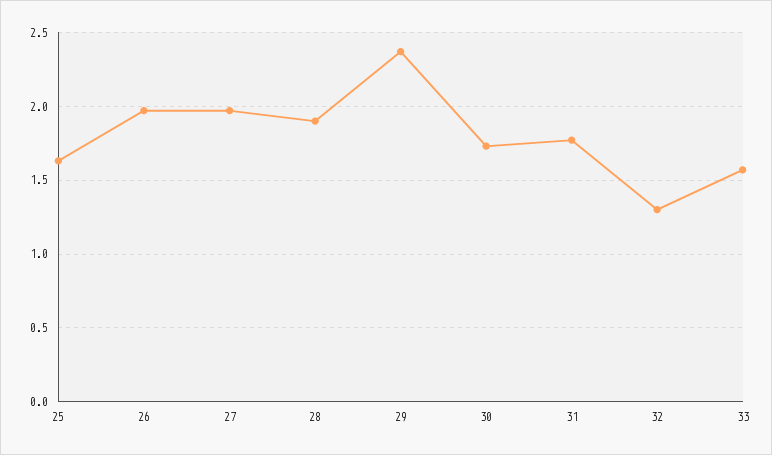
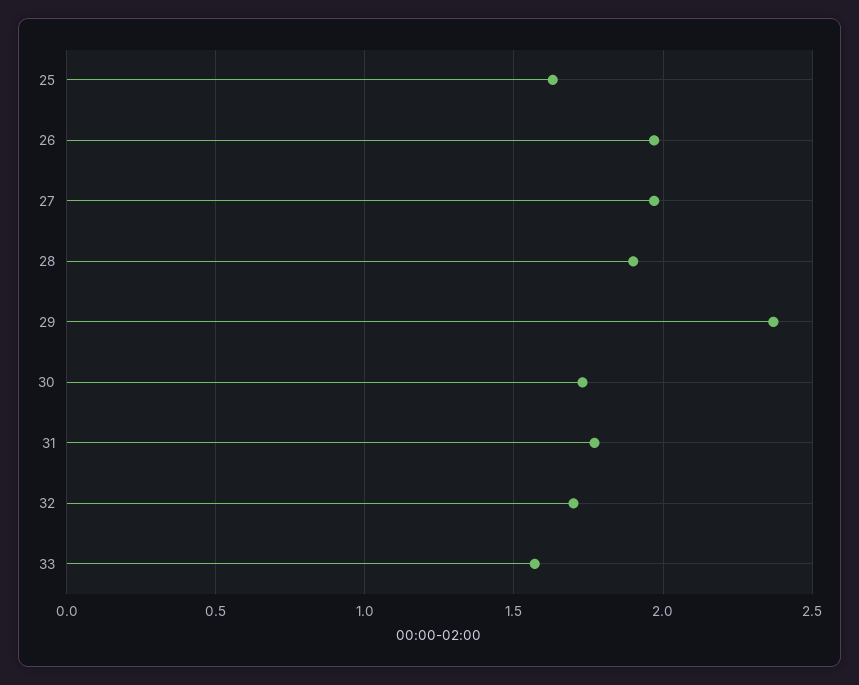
32: 1.3 -> 1.7

